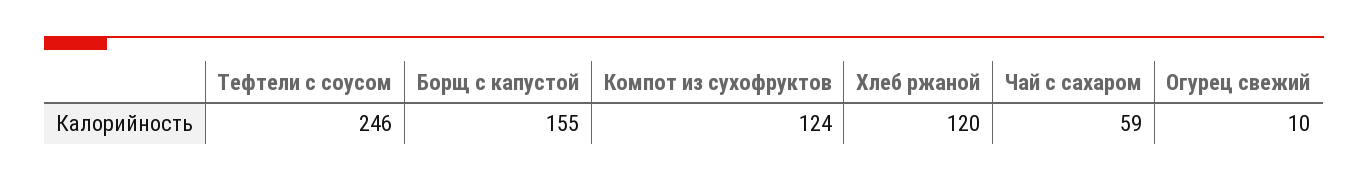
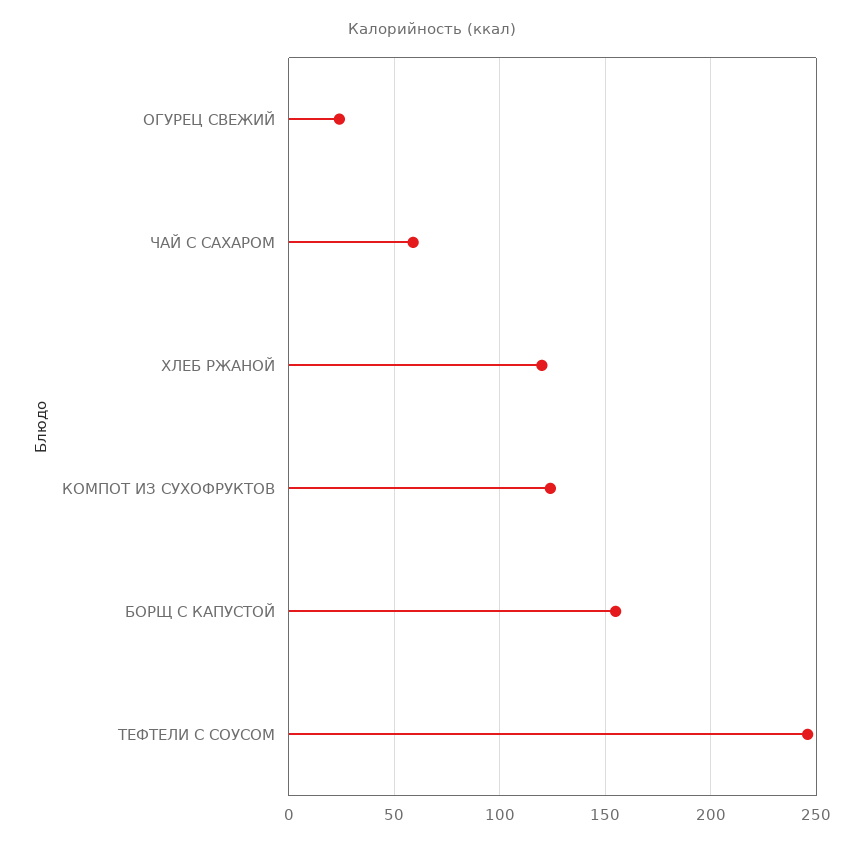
Огурец свежий: 10 -> 25

